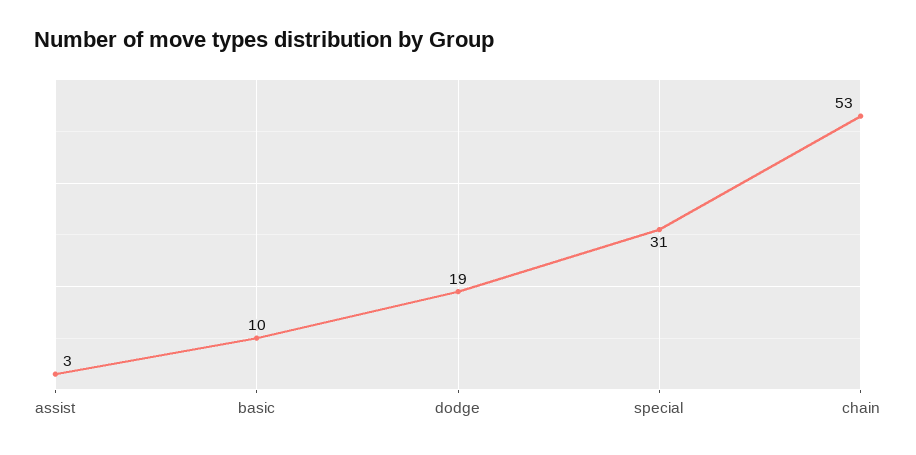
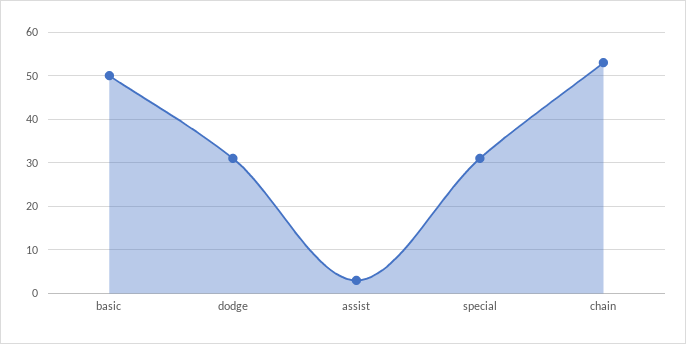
basic: 10 -> 50
dodge: 19 -> 30

